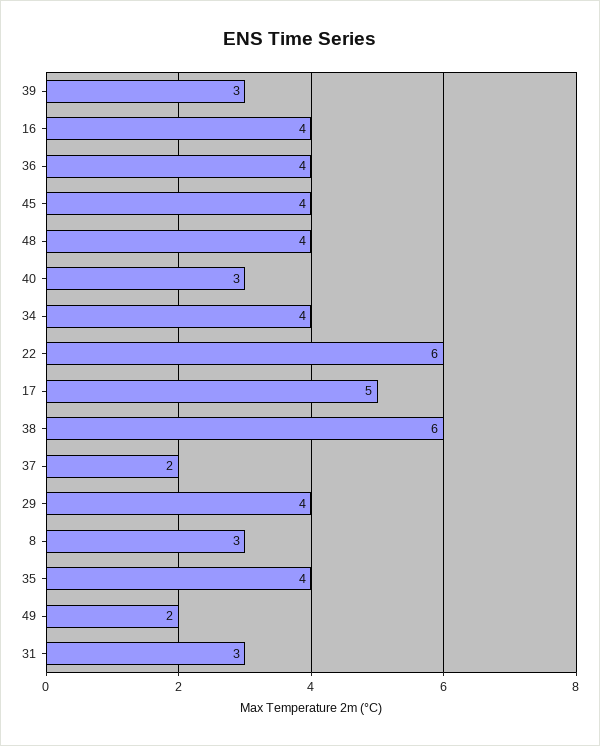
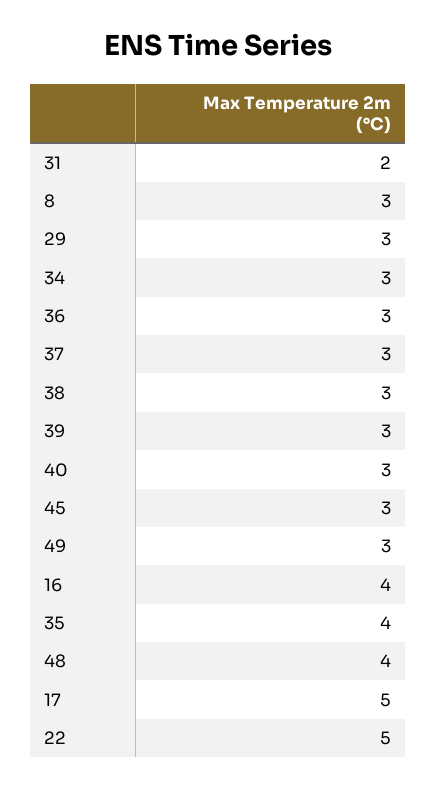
36: 4 -> 3
45: 4 -> 3
34: 4 -> 3
22: 6 -> 5
38: 6 -> 3
37: 2 -> 3
29: 4 -> 3
49: 2 -> 3
31: 3 -> 2

